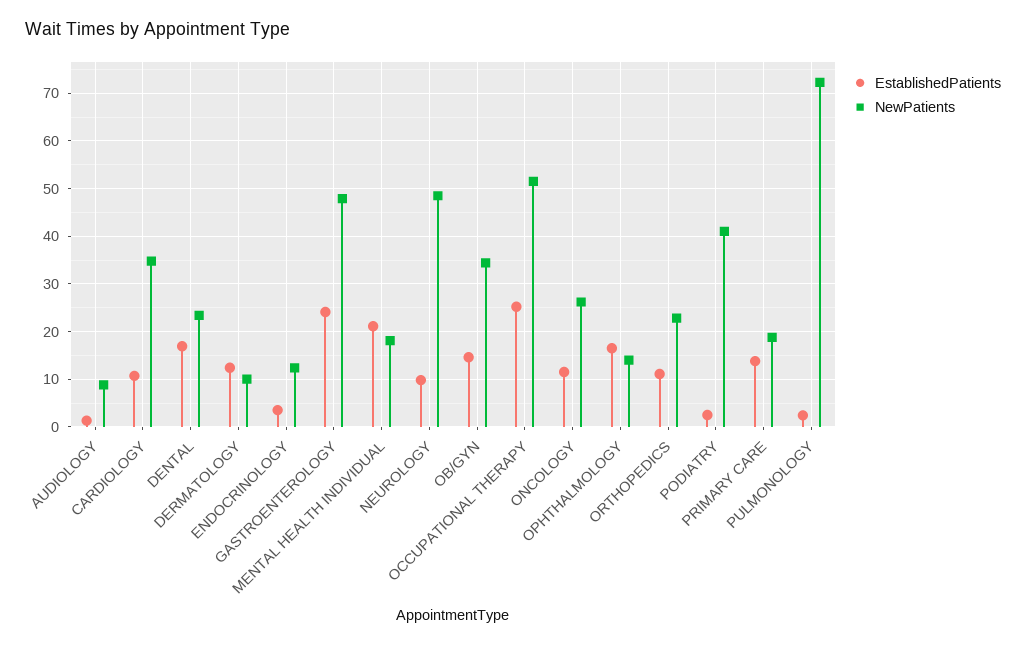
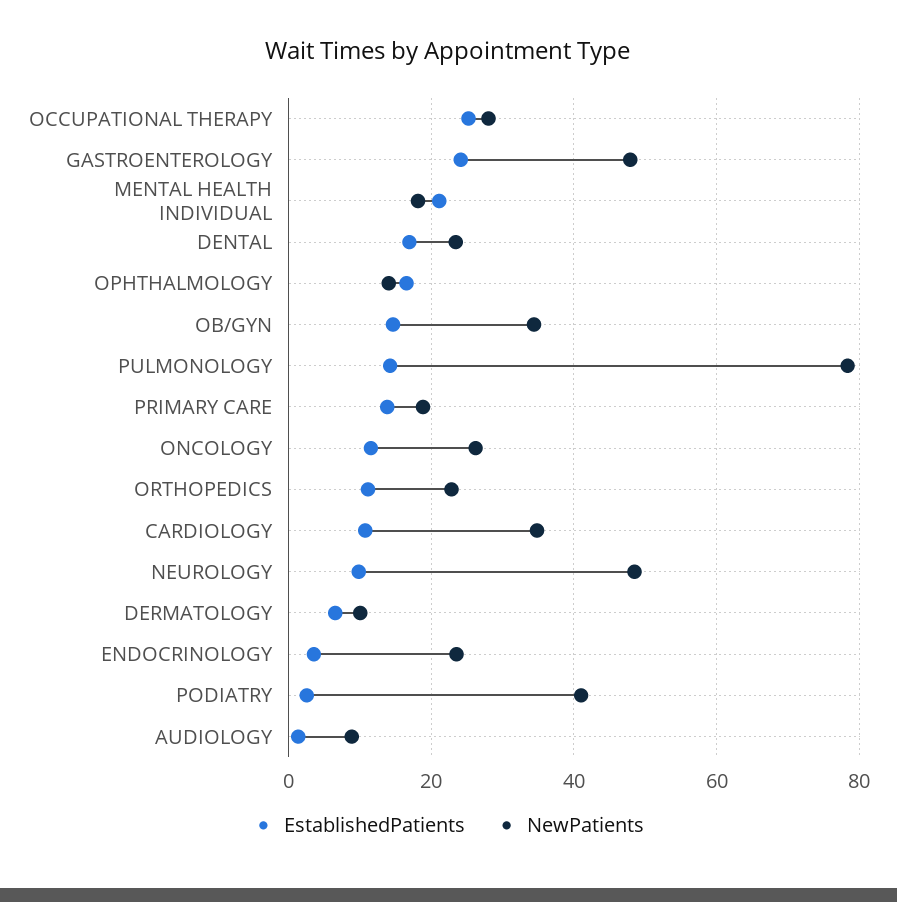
EstablishedPatients, DERMATOLOGY: 12 -> 6
NewPatients, ENDOCRINOLOGY: 12 -> 24
NewPatients, OCCUPATIONAL THERAPY: 52 -> 28
EstablishedPatients, PULMONOLOGY: 2 -> 14
NewPatients, PULMONOLOGY: 72 -> 78

